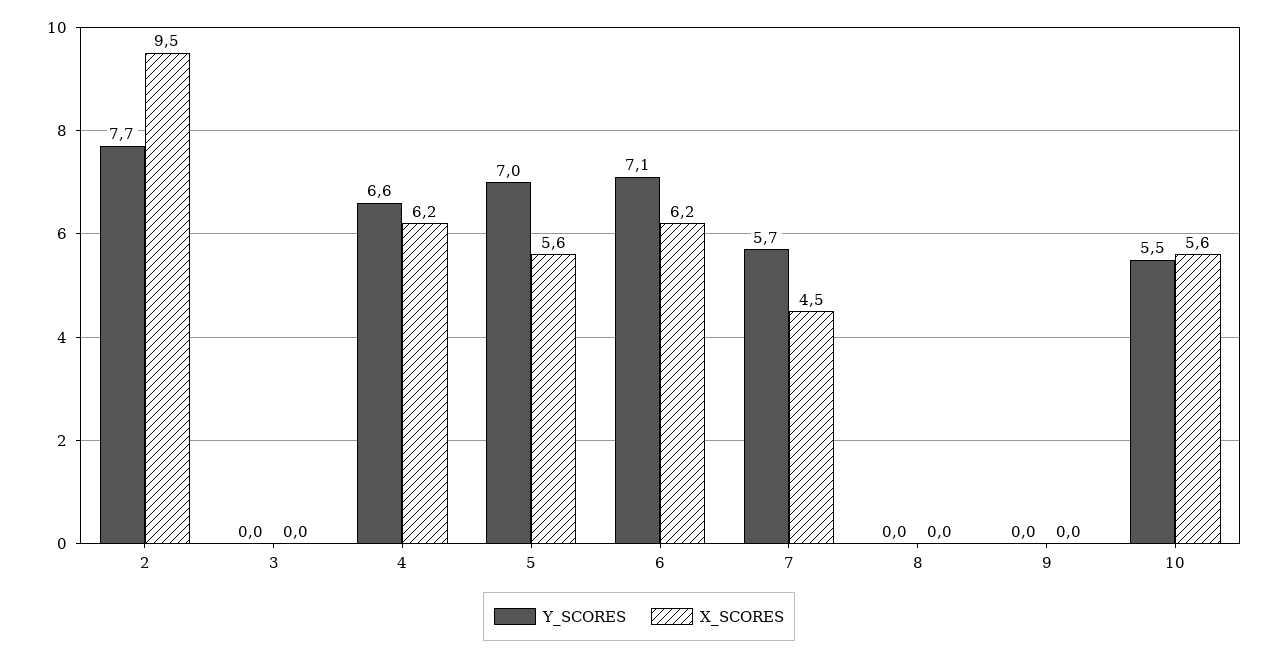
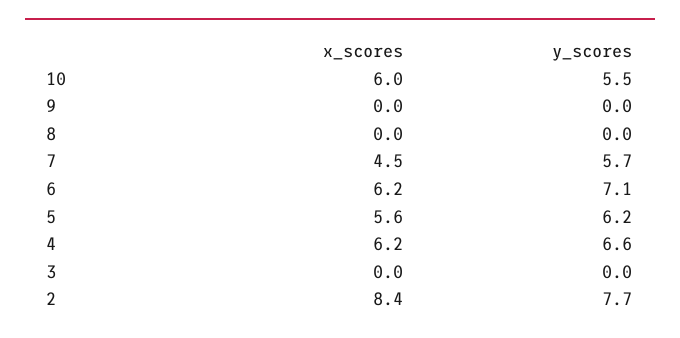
X_SCORES, 2: 9.5 -> 8.4
Y_SCORES, 5: 7 -> 6.2
X_SCORES, 10: 5.6 -> 6

